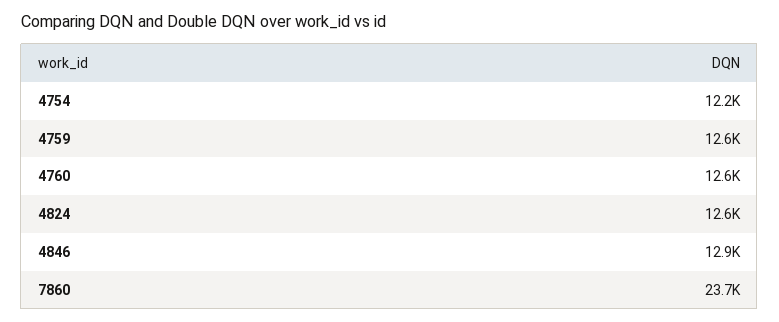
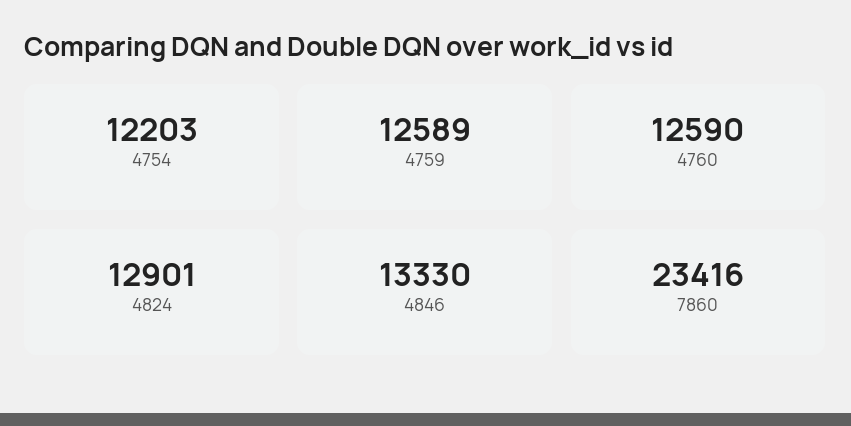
4824: 12600 -> 12901
4846: 12900 -> 13330
7860: 23700 -> 23416

